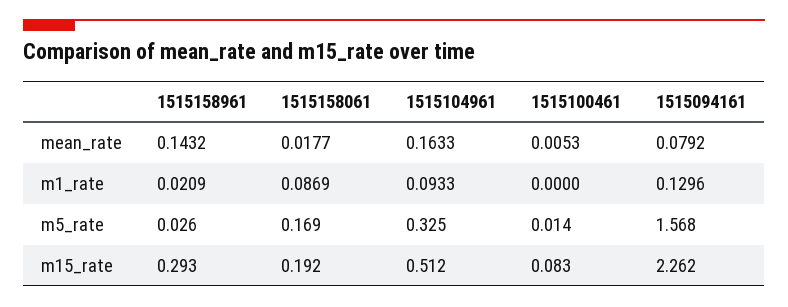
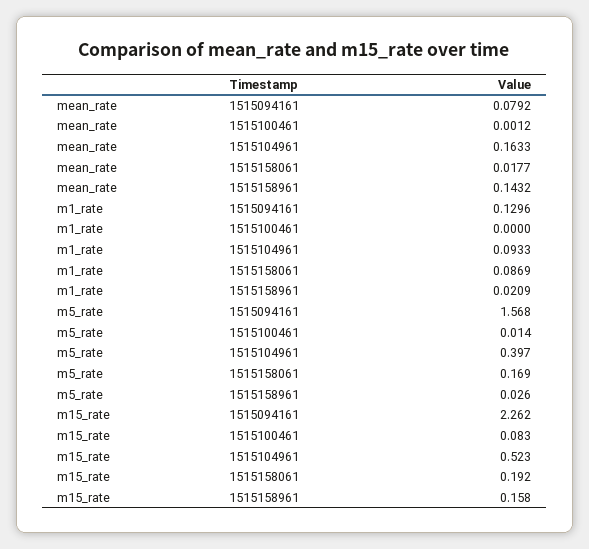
1515100461, mean_rate: 0.0053 -> 0.0012
1515104961, m5_rate: 0.325 -> 0.397
1515158961, m15_rate: 0.293 -> 0.158
1515104961, m15_rate: 0.512 -> 0.523

